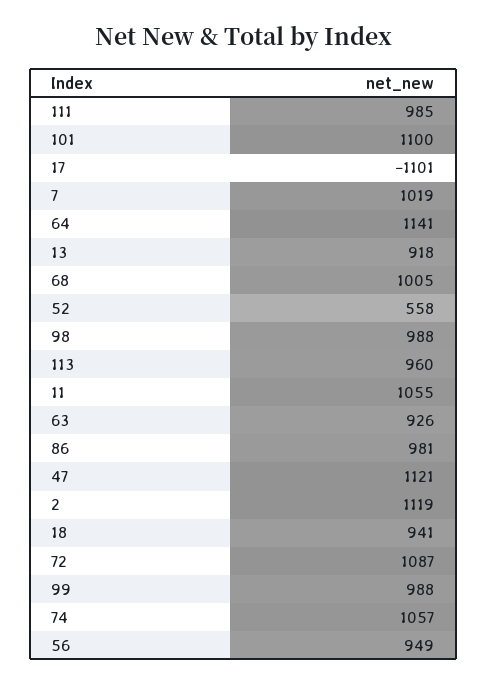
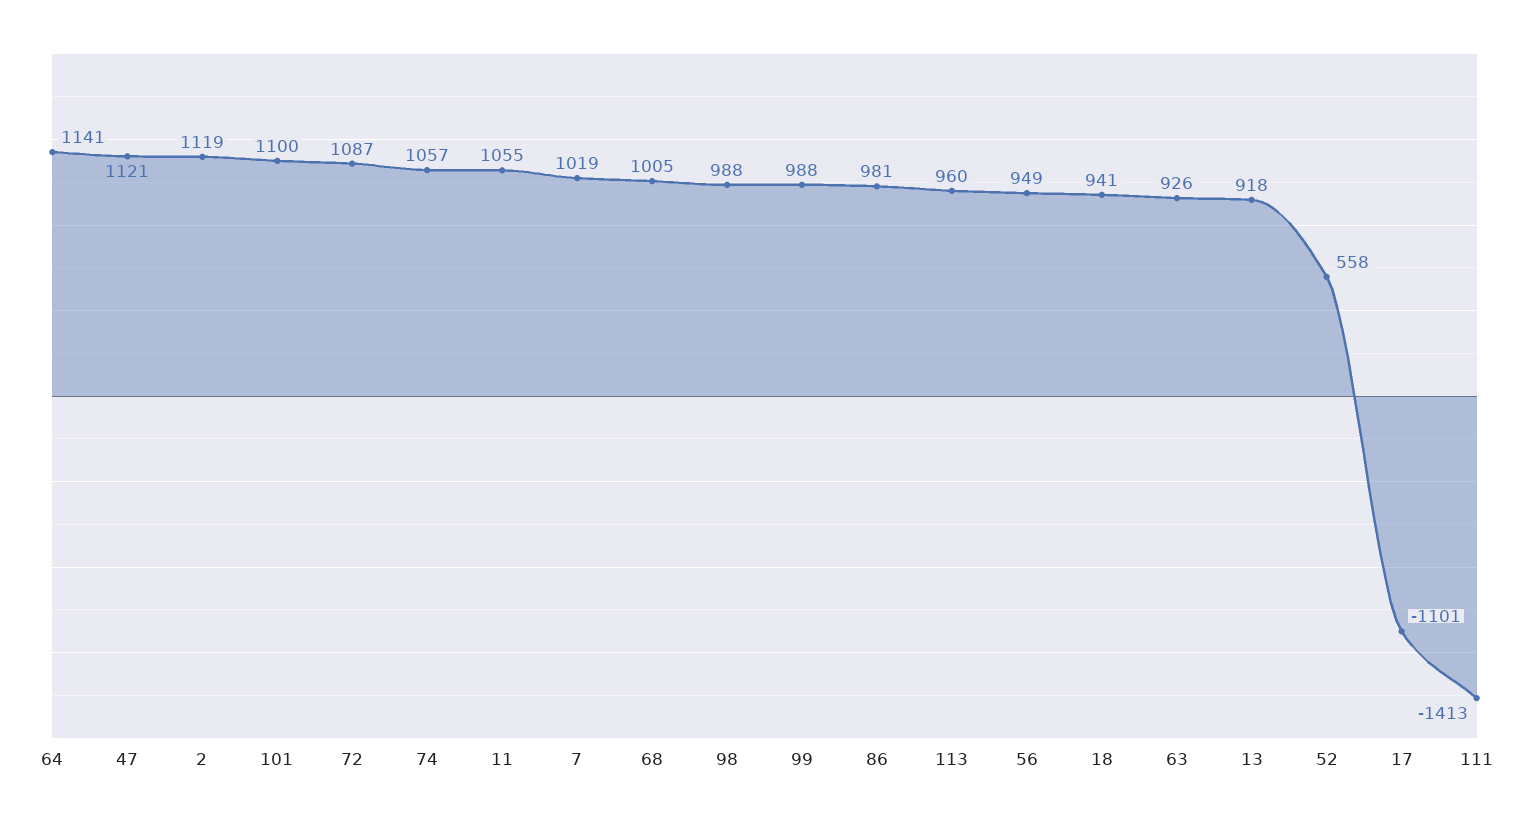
111: 985 -> -1413

